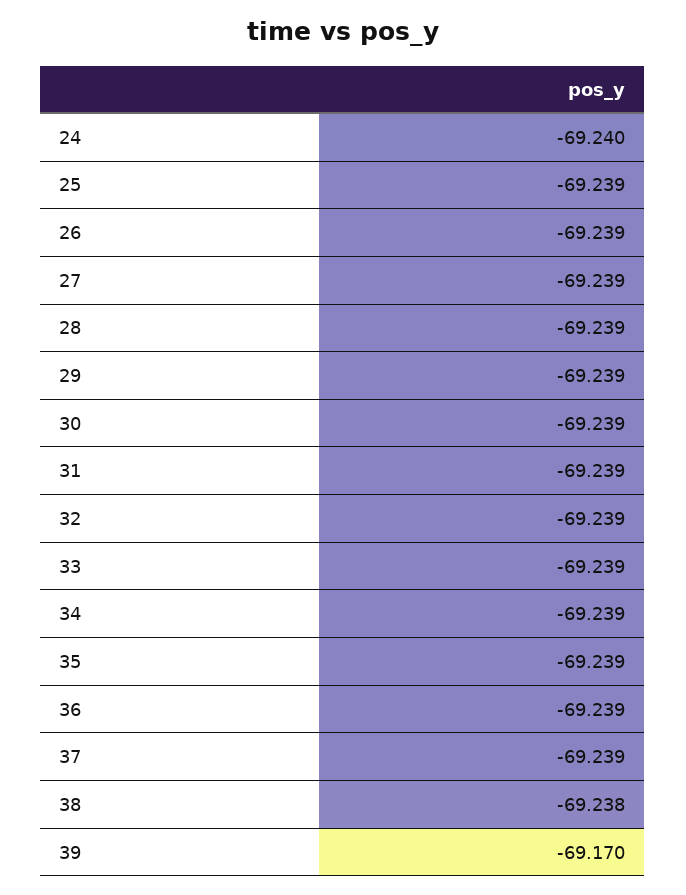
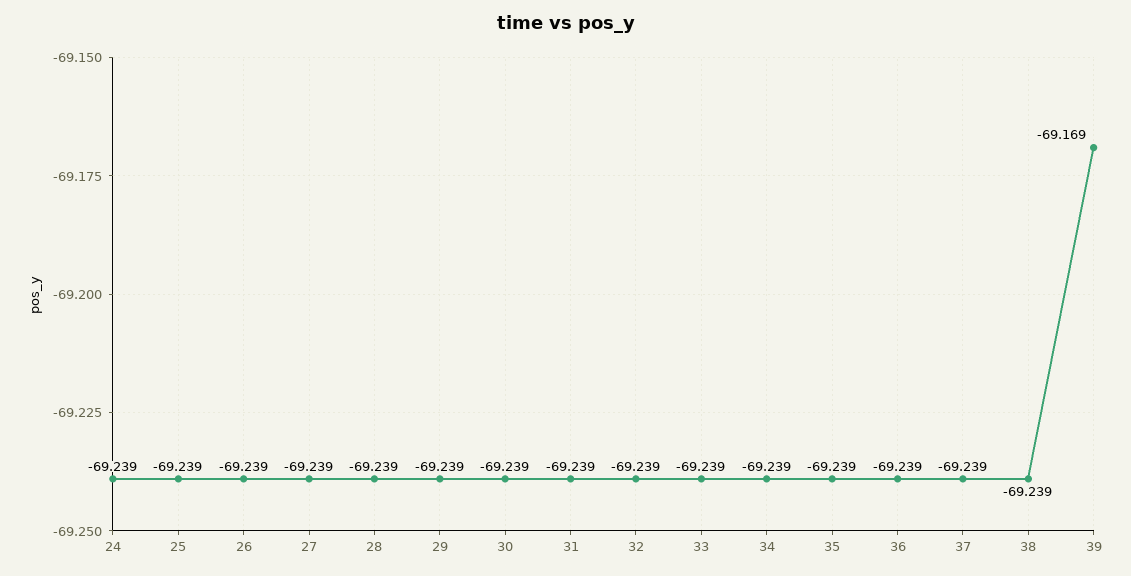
24: -69.24 -> -69.239
38: -69.238 -> -69.239
39: -69.17 -> -69.169

